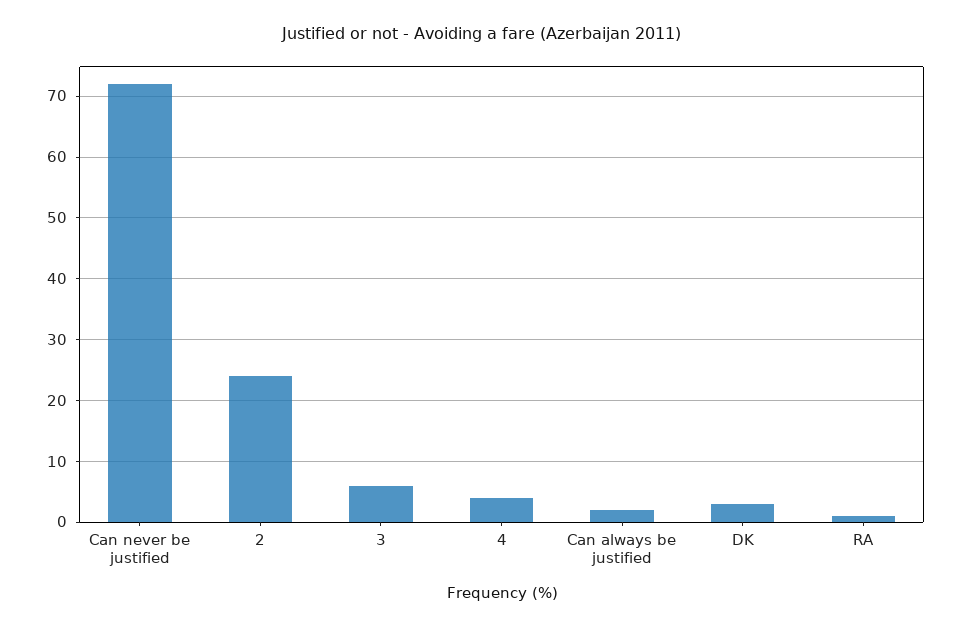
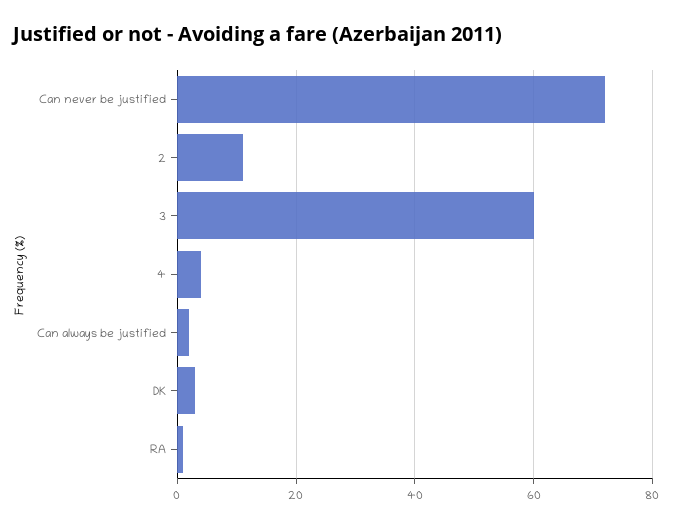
2: 24 -> 10
3: 6 -> 60

